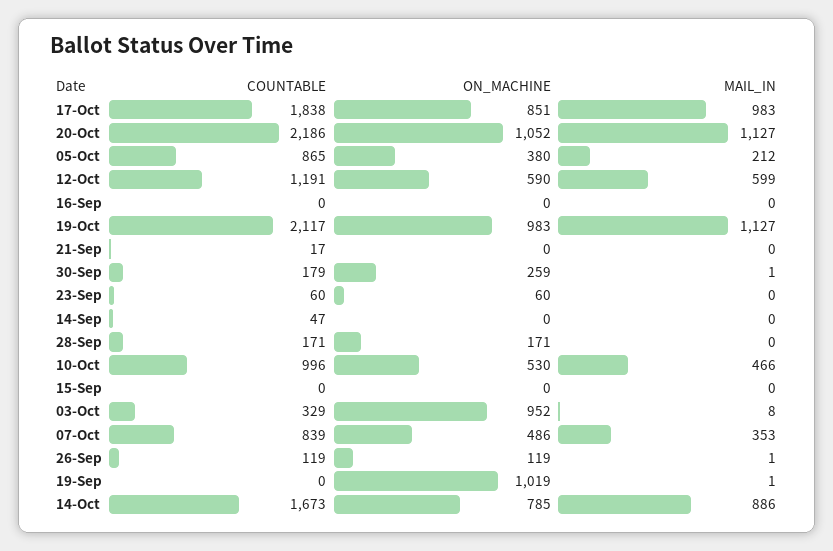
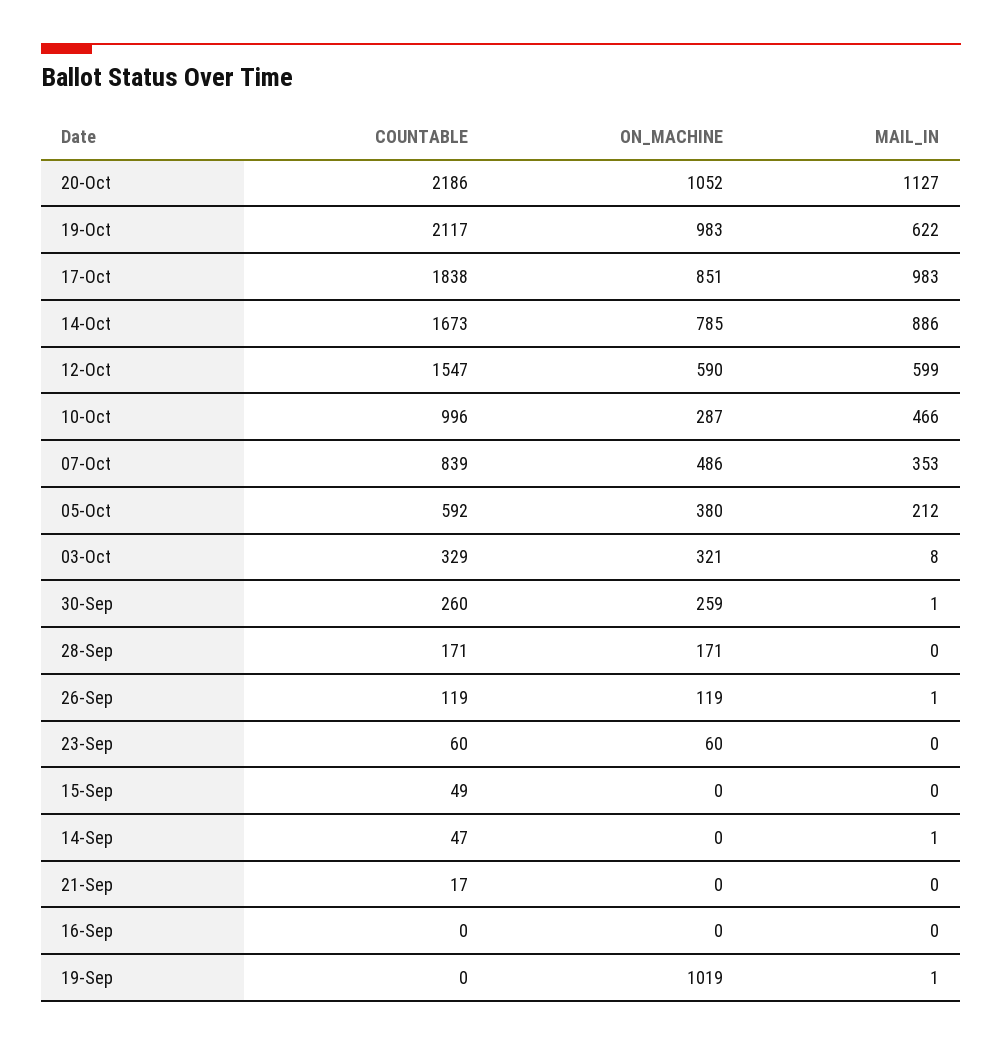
COUNTABLE, 05-Oct: 865 -> 592
COUNTABLE, 12-Oct: 1191 -> 1547
MAIL_IN, 19-Oct: 1127 -> 622
COUNTABLE, 30-Sep: 179 -> 260
MAIL_IN, 14-Sep: 0 -> 1
ON_MACHINE, 10-Oct: 530 -> 287
COUNTABLE, 15-Sep: 0 -> 49
ON_MACHINE, 03-Oct: 952 -> 321

